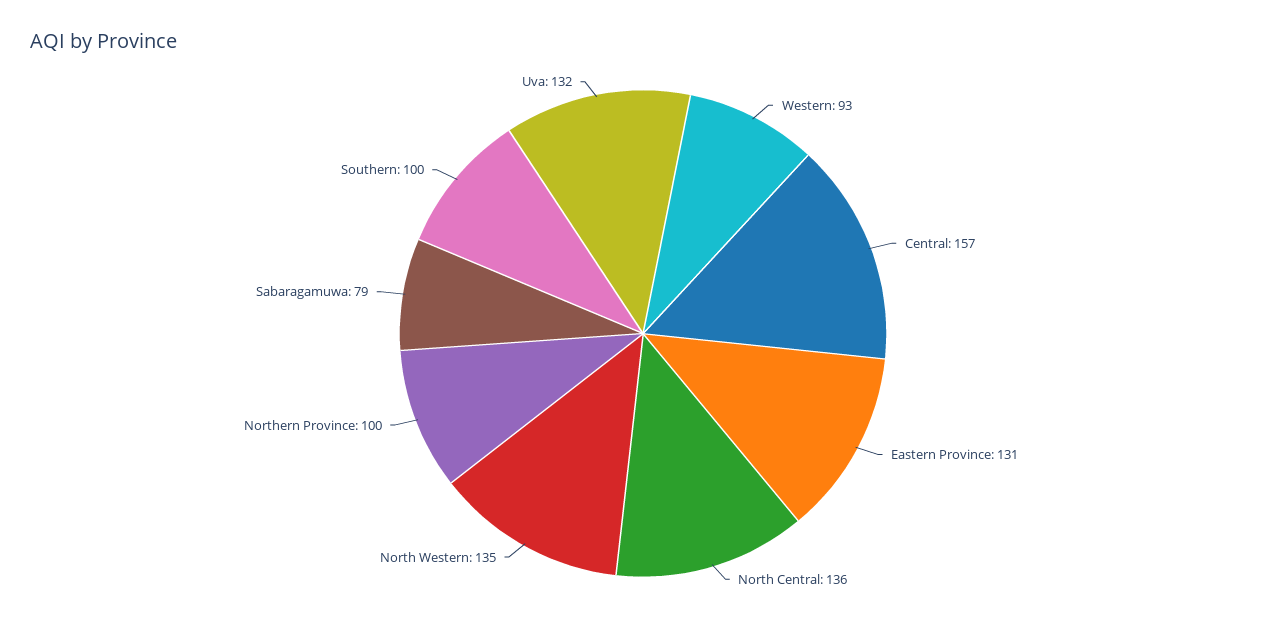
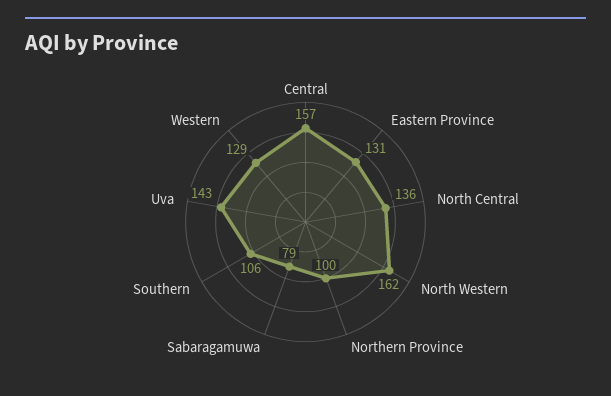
Western: 93 -> 129
North Western: 135 -> 162
Southern: 100 -> 106
Uva: 132 -> 143

